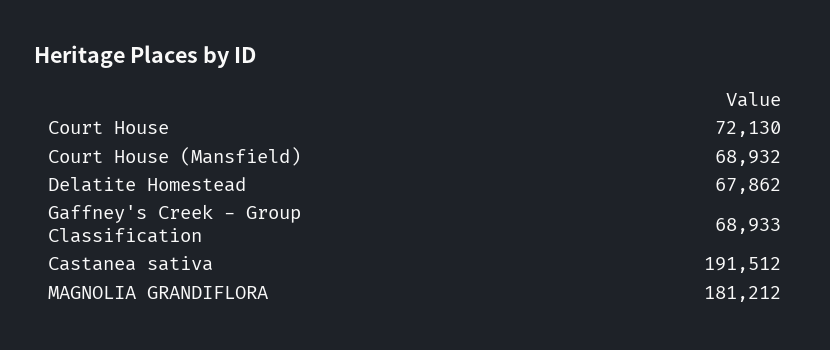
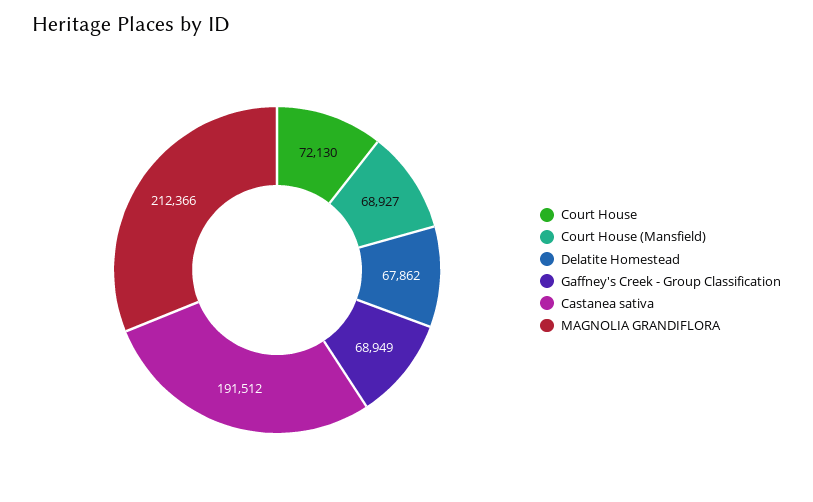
Court House (Mansfield): 68932 -> 68927
Gaffney's Creek - Group Classification: 68933 -> 68949
MAGNOLIA GRANDIFLORA: 181212 -> 212366

